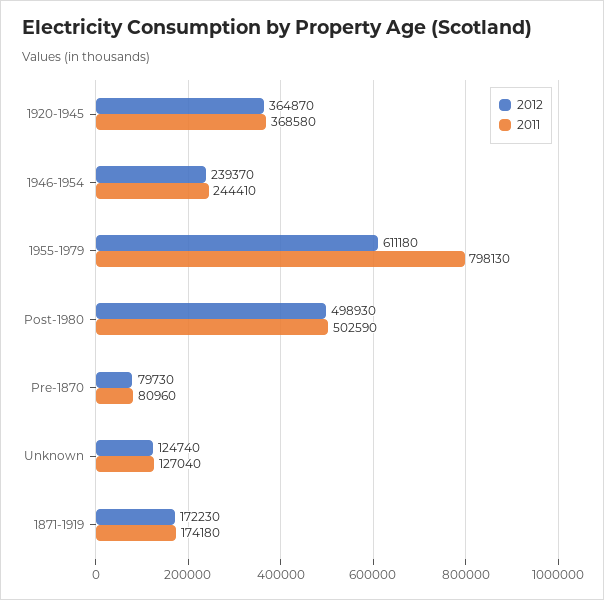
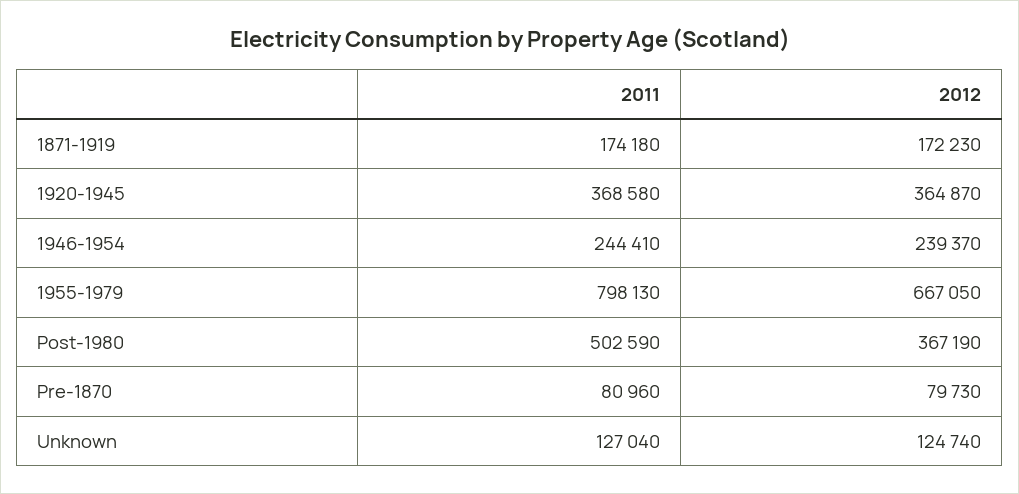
2012, 1955-1979: 611180 -> 667050
2012, Post-1980: 498930 -> 367190

